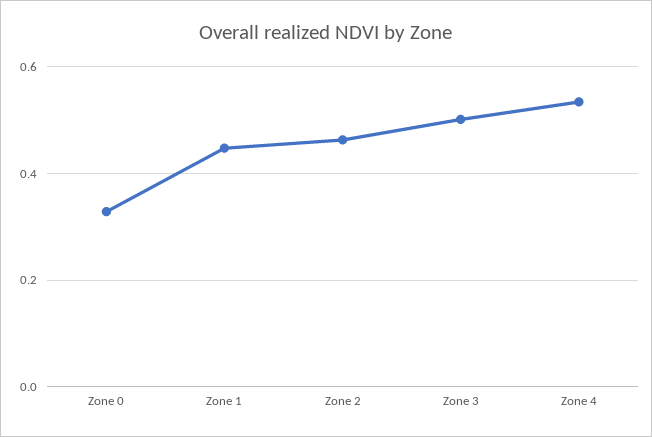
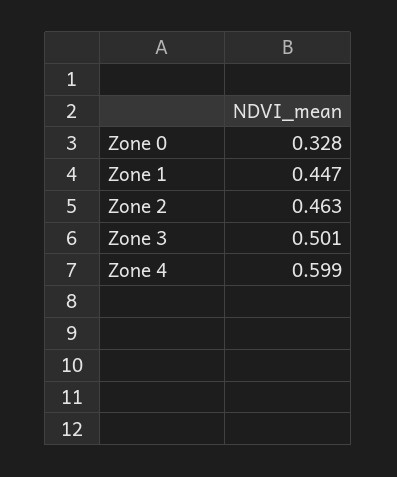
Zone 4: 0.54 -> 0.599

